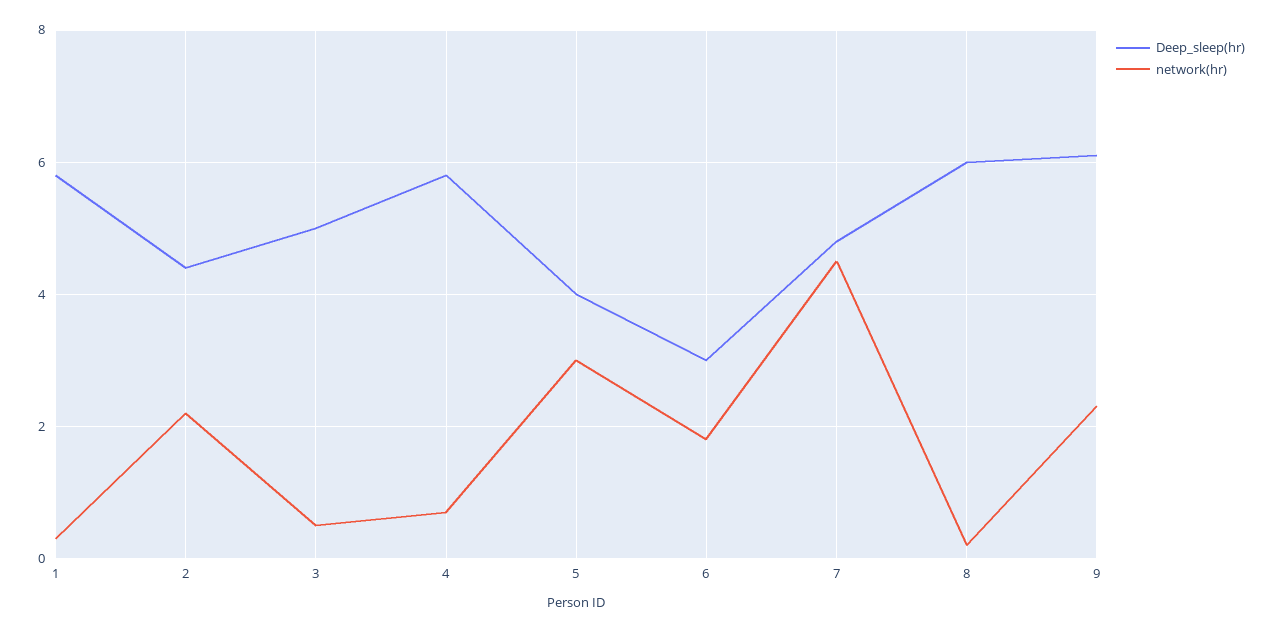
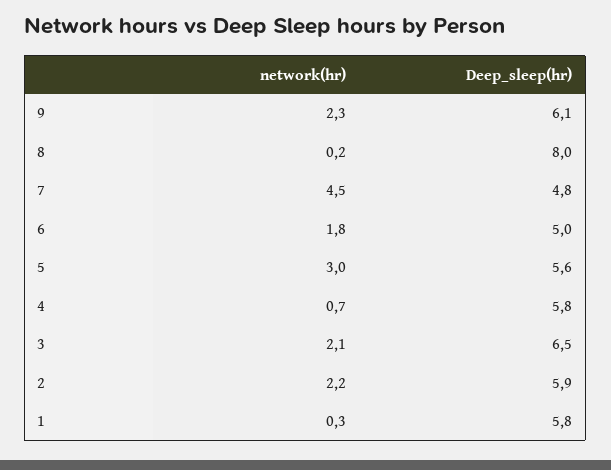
Deep_sleep(hr), 2: 4.5 -> 5.9
Deep_sleep(hr), 3: 5 -> 6.5
network(hr), 3: 0.5 -> 2.1
Deep_sleep(hr), 5: 4 -> 5.6
Deep_sleep(hr), 6: 3 -> 5
Deep_sleep(hr), 8: 6 -> 8

